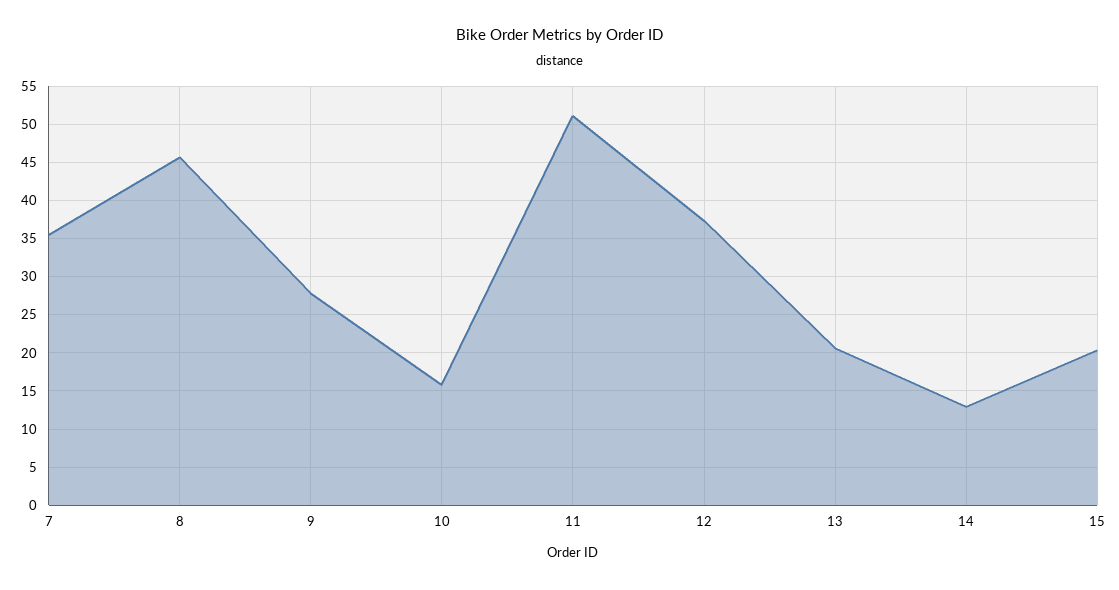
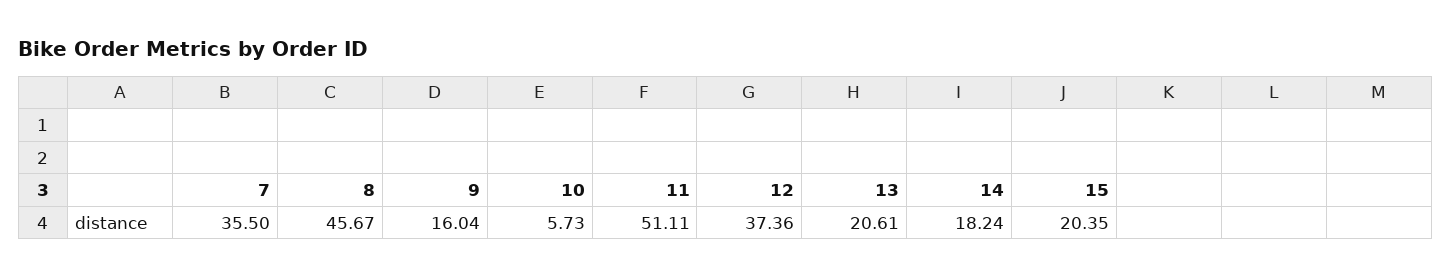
9: 28 -> 16.04
10: 16 -> 5.73
14: 13 -> 18.24

